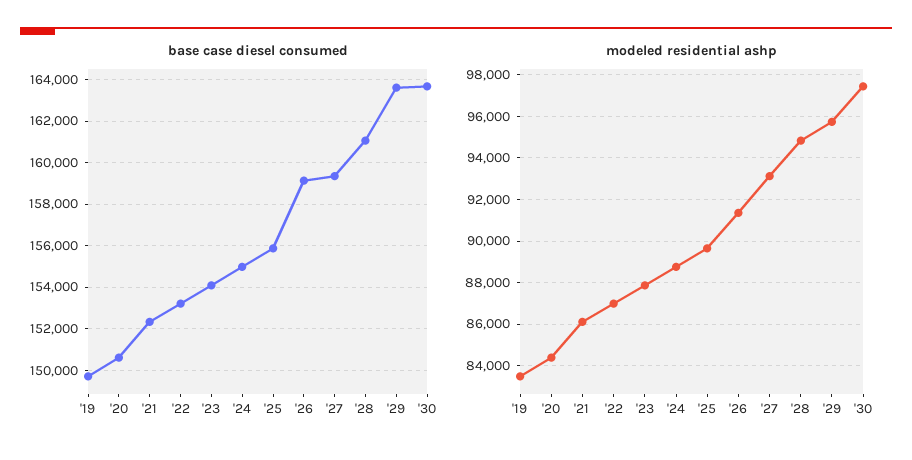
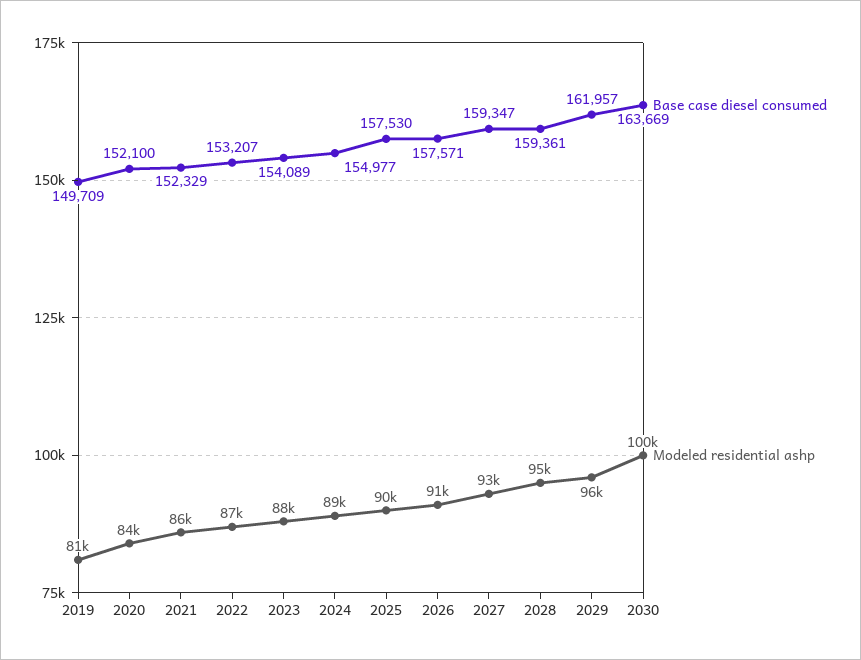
base case diesel consumed, '20: 150500 -> 152100
base case diesel consumed, '25: 156000 -> 157530
base case diesel consumed, '26: 159000 -> 157571
base case diesel consumed, '28: 161000 -> 159361
base case diesel consumed, '29: 163500 -> 161957
modeled residential ashp, '19: 83500 -> 81000
modeled residential ashp, '30: 97500 -> 100000

